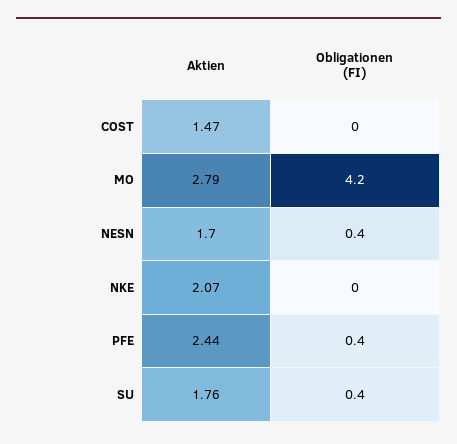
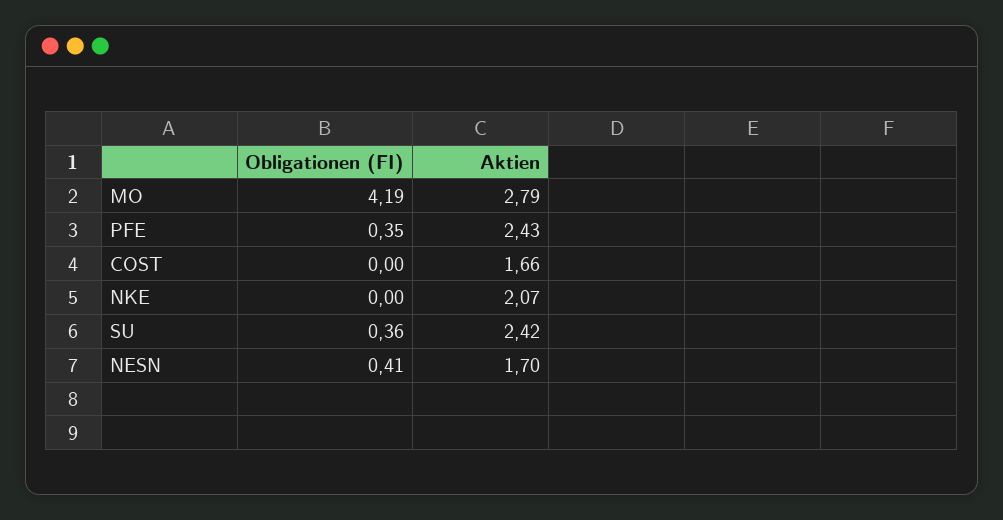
Aktien, COST: 1.47 -> 1.66
Aktien, PFE: 2.44 -> 2.43
Aktien, SU: 1.76 -> 2.42

